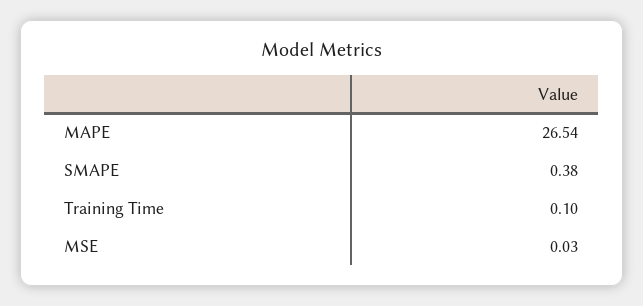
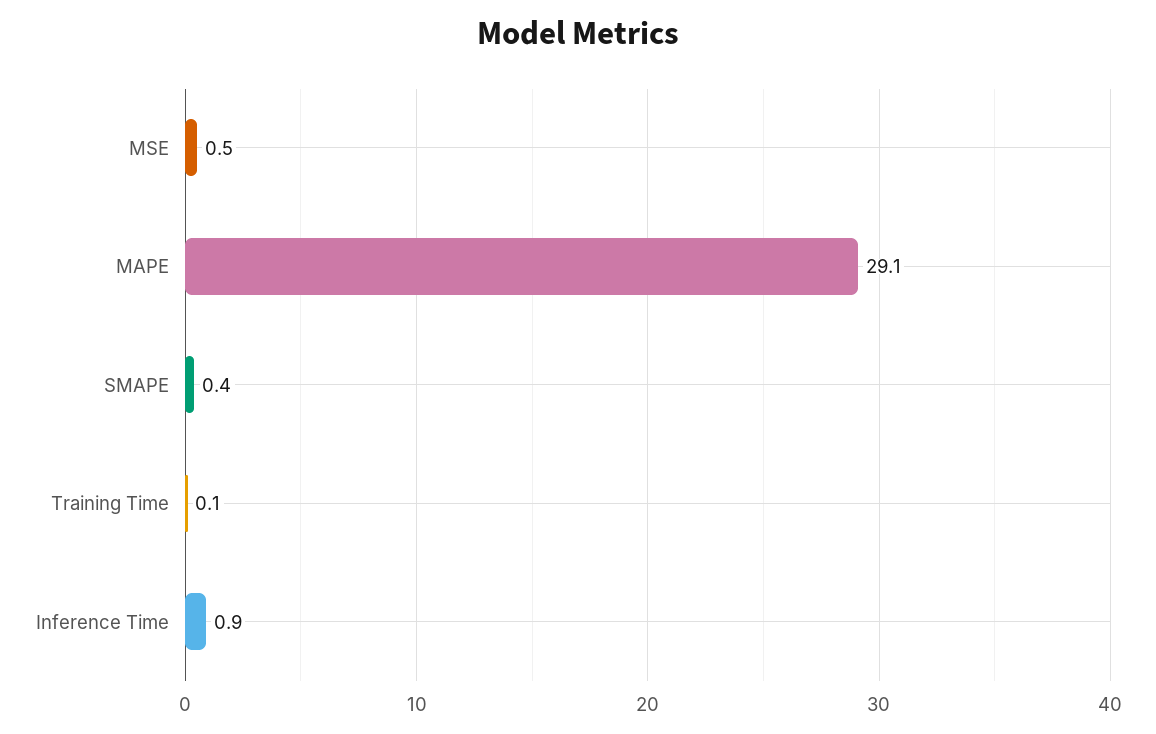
MAPE: 26.54 -> 29.1
MSE: 0.03 -> 0.5
Inference Time: none -> 0.9

